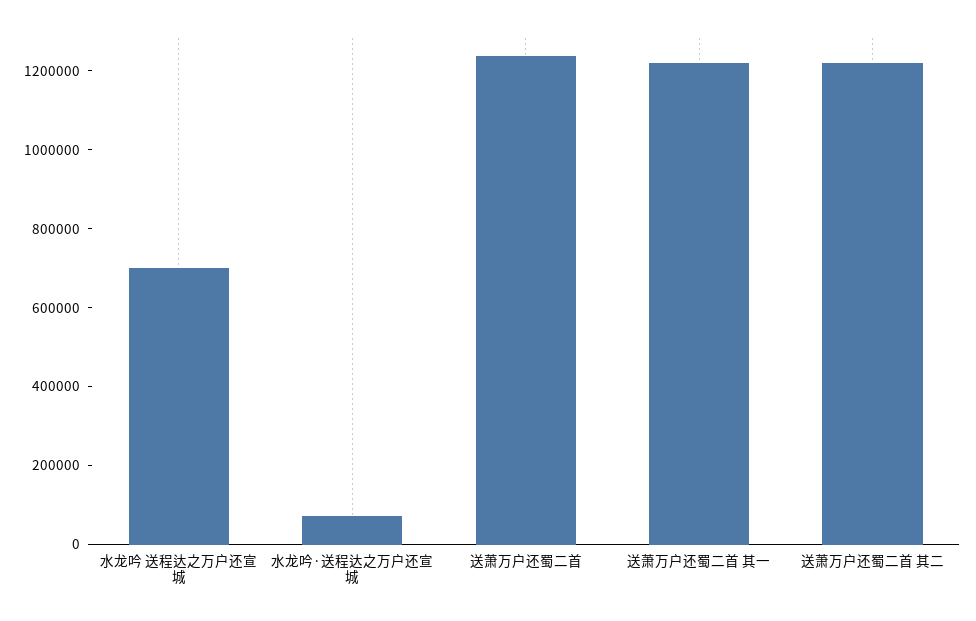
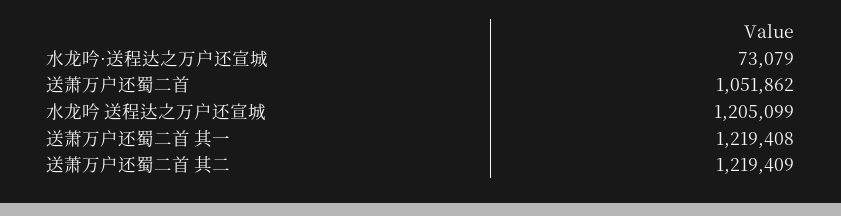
水龙吟 送程达之万户还宣城: 700000 -> 1205099
送萧万户还蜀二首: 1250000 -> 1051862

